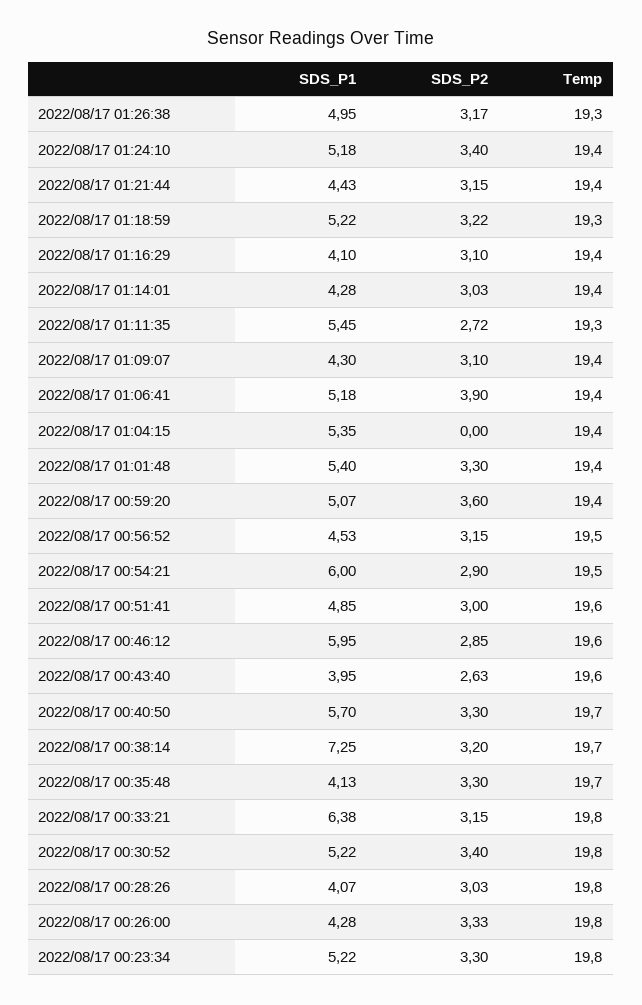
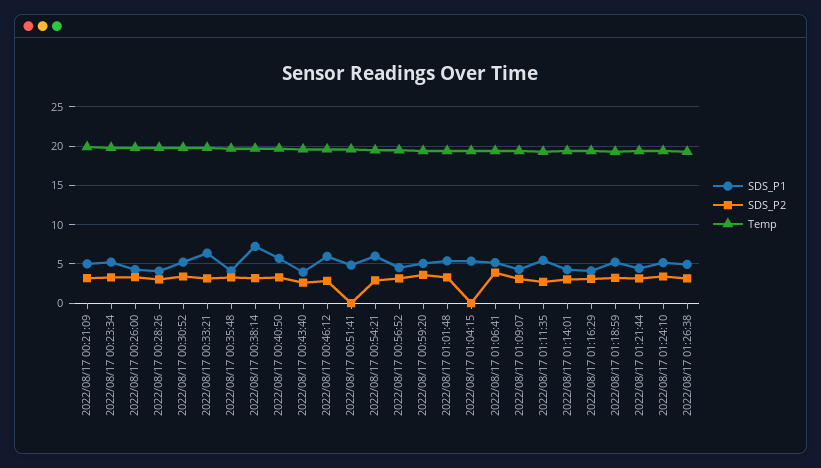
SDS_P2, 2022/08/17 00:51:41: 3 -> 0
SDS_P1, 2022/08/17 00:21:09: none -> 5
SDS_P2, 2022/08/17 00:21:09: none -> 3
Temp, 2022/08/17 00:21:09: none -> 20

